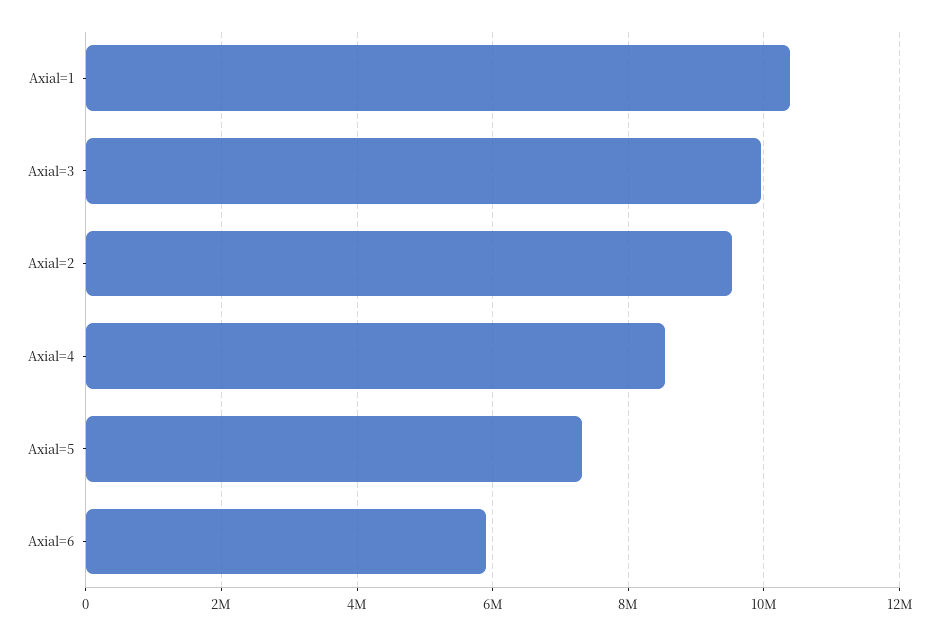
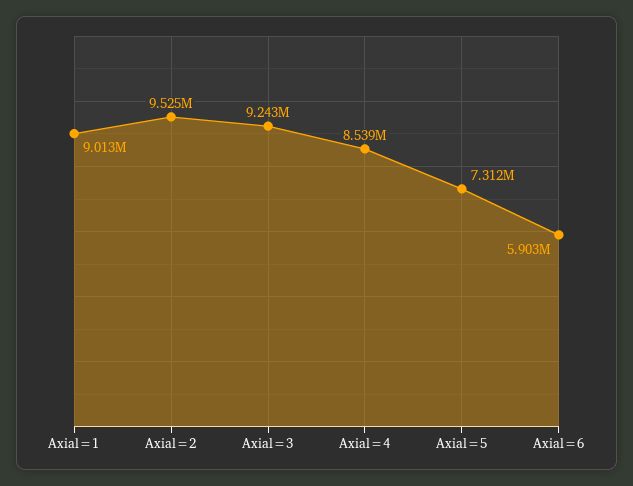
Axial=1: 10400000 -> 9013000
Axial=3: 10000000 -> 9243000

